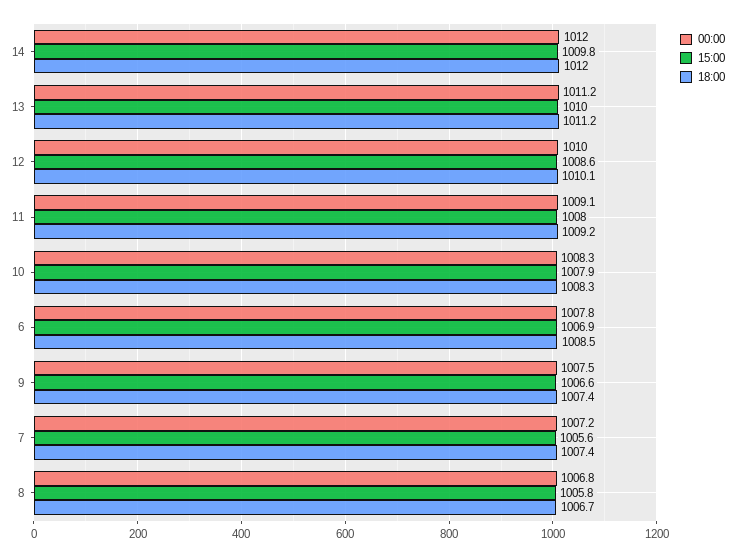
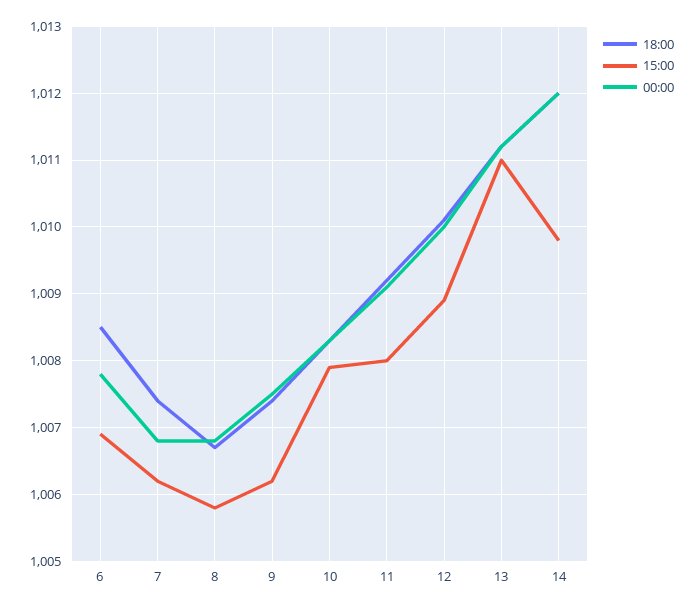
15:00, 13: 1010 -> 1011
15:00, 12: 1008.6 -> 1008.9
15:00, 9: 1006.6 -> 1006.2
00:00, 7: 1007.2 -> 1006.8
15:00, 7: 1005.6 -> 1006.2

